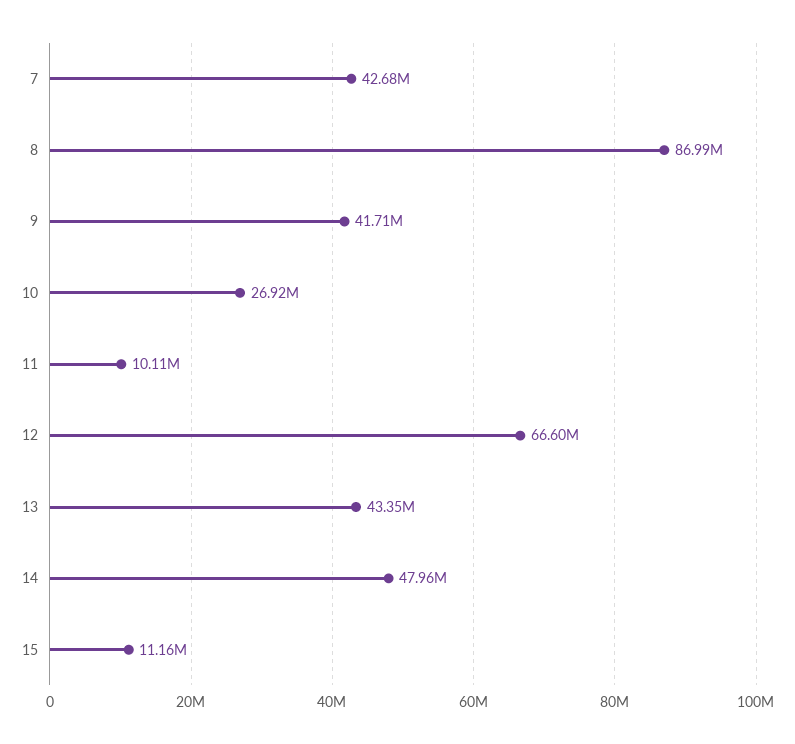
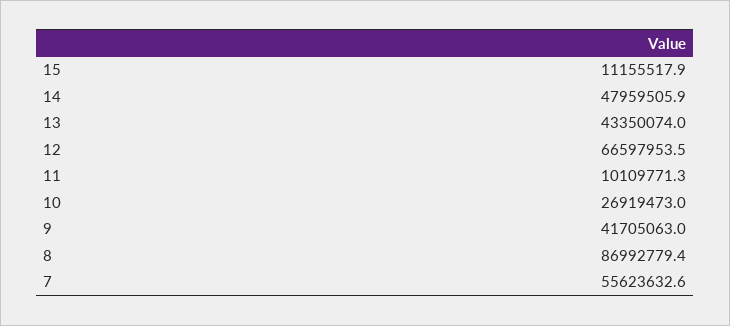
7: 42680000 -> 55623632.6

